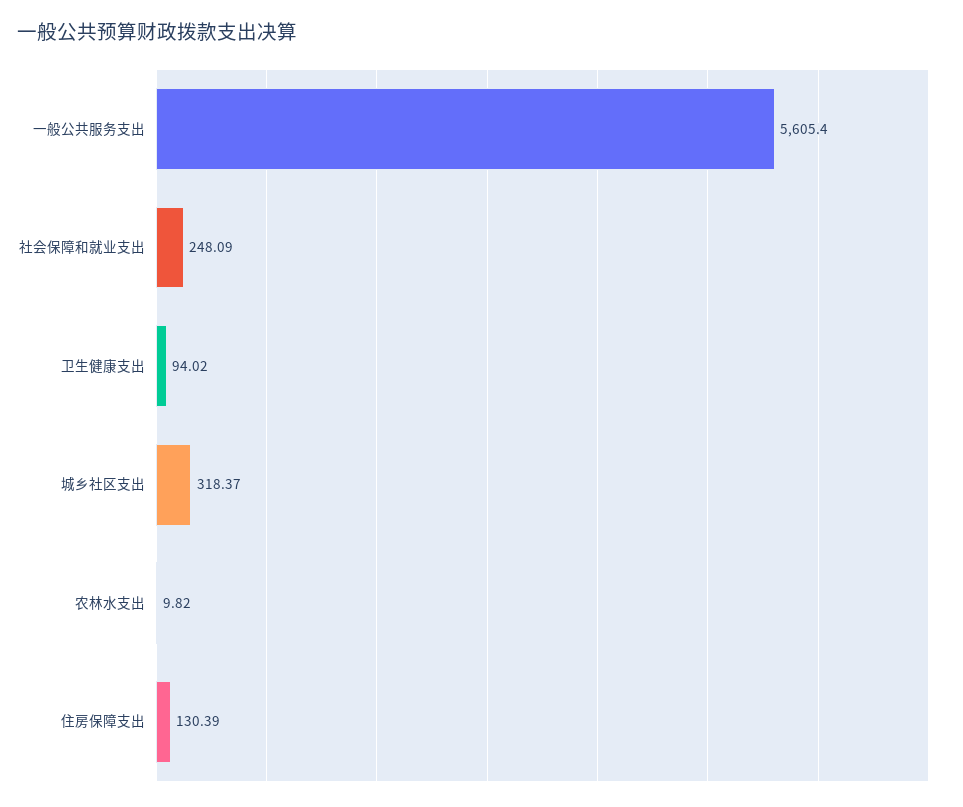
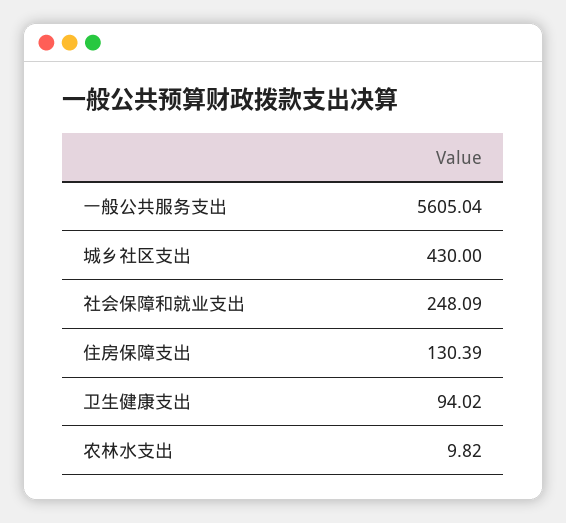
一般公共服务支出: 5605.4 -> 5605.04
城乡社区支出: 318.37 -> 430

